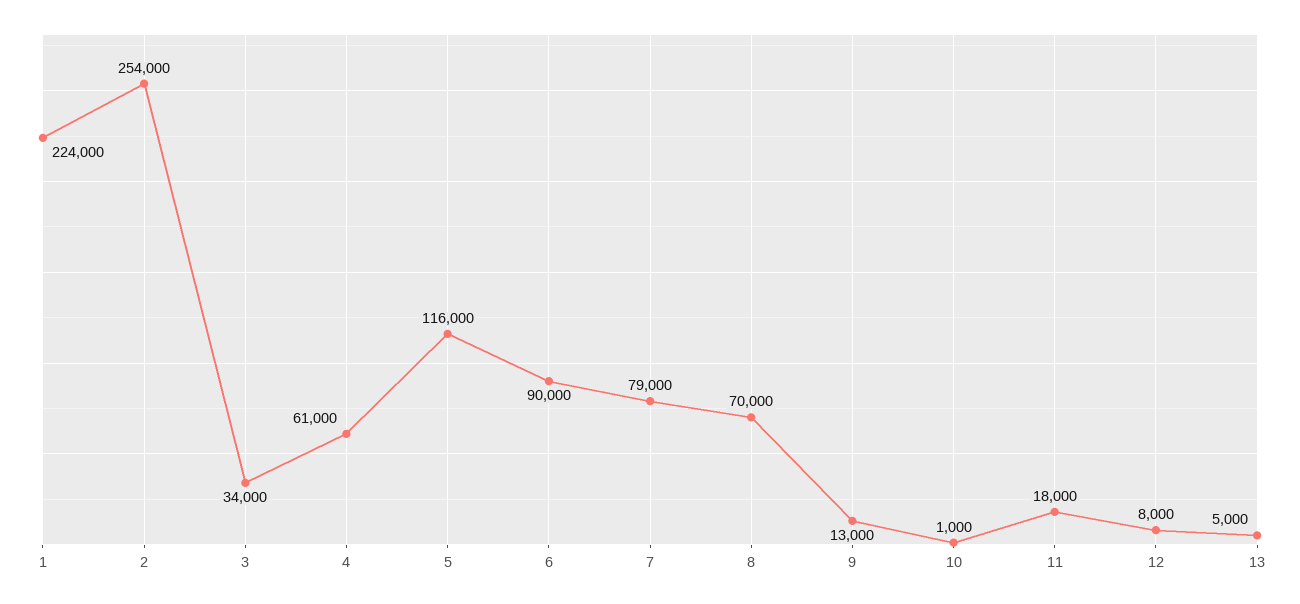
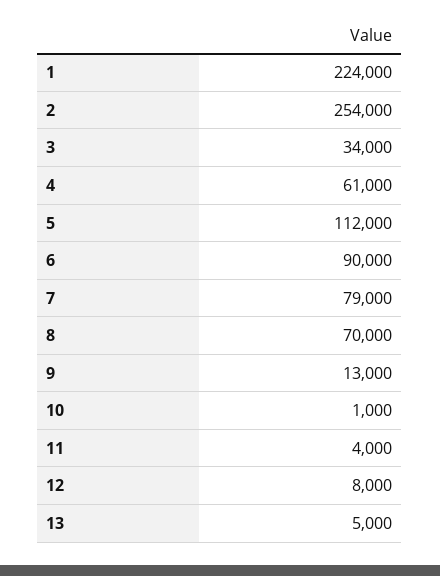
5: 116000 -> 112000
11: 18000 -> 4000

